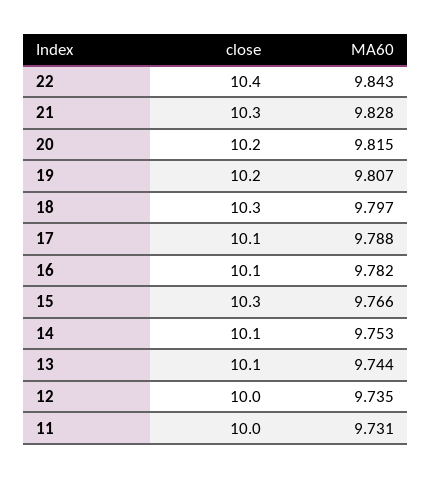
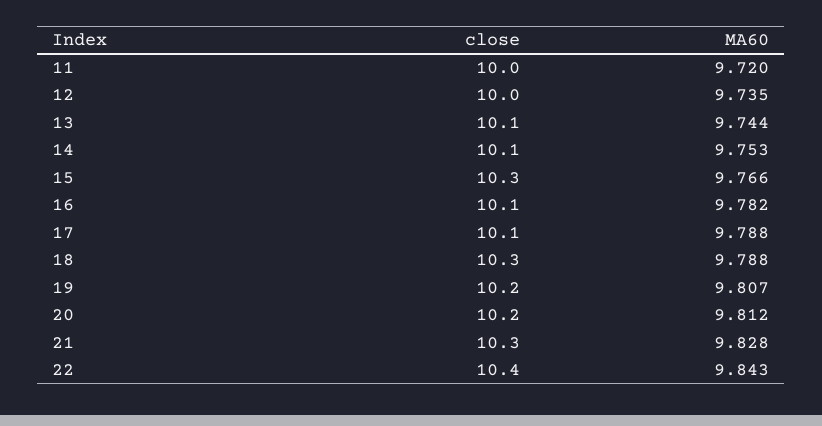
MA60, 20: 9.815 -> 9.812
MA60, 18: 9.797 -> 9.788
MA60, 11: 9.731 -> 9.72

